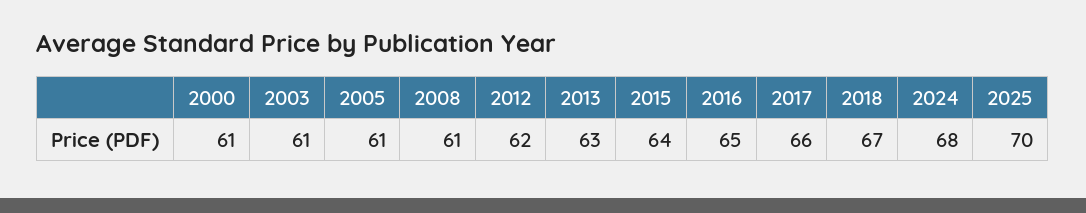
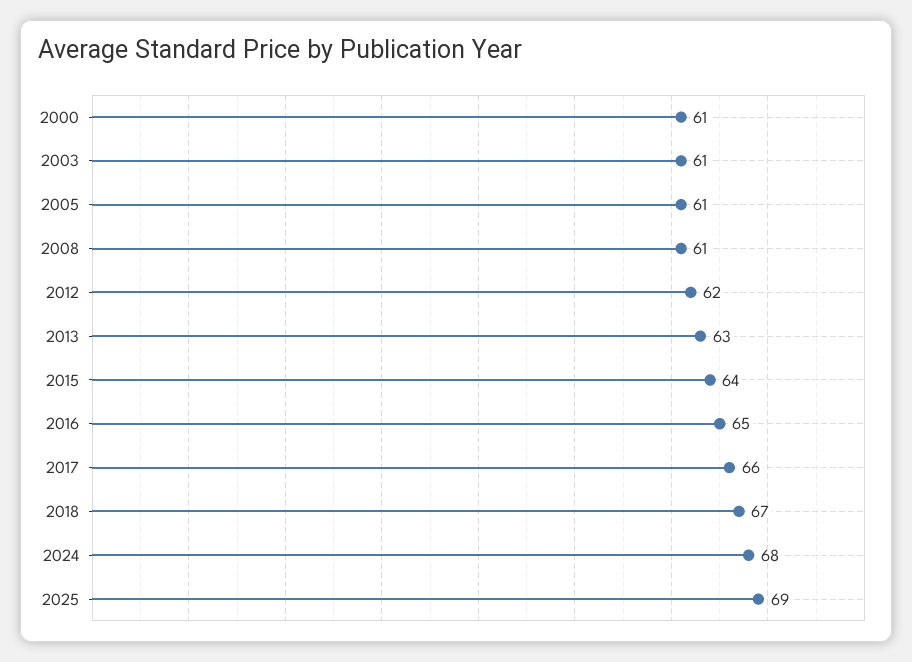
2025: 70 -> 69

